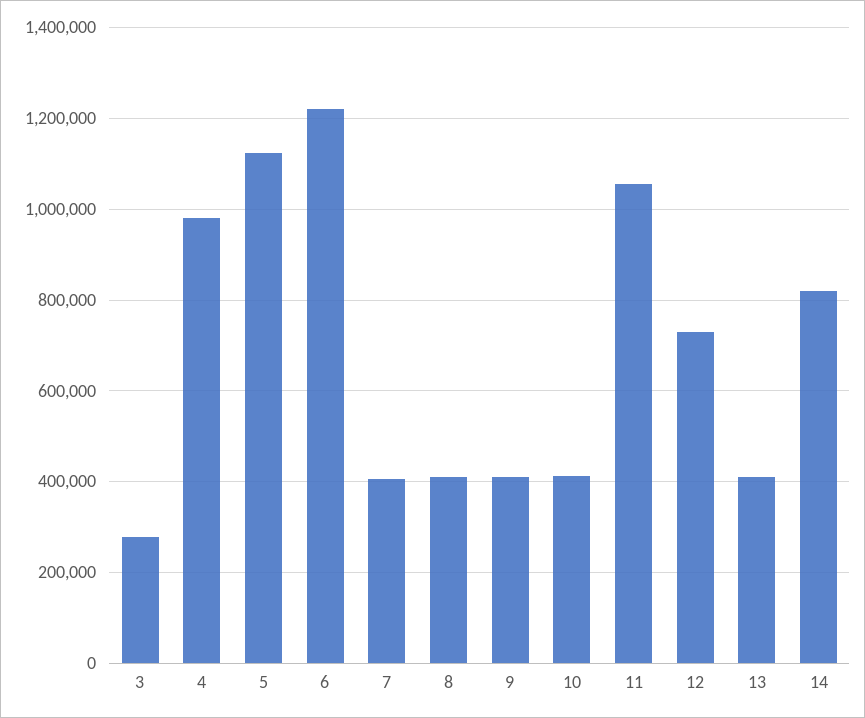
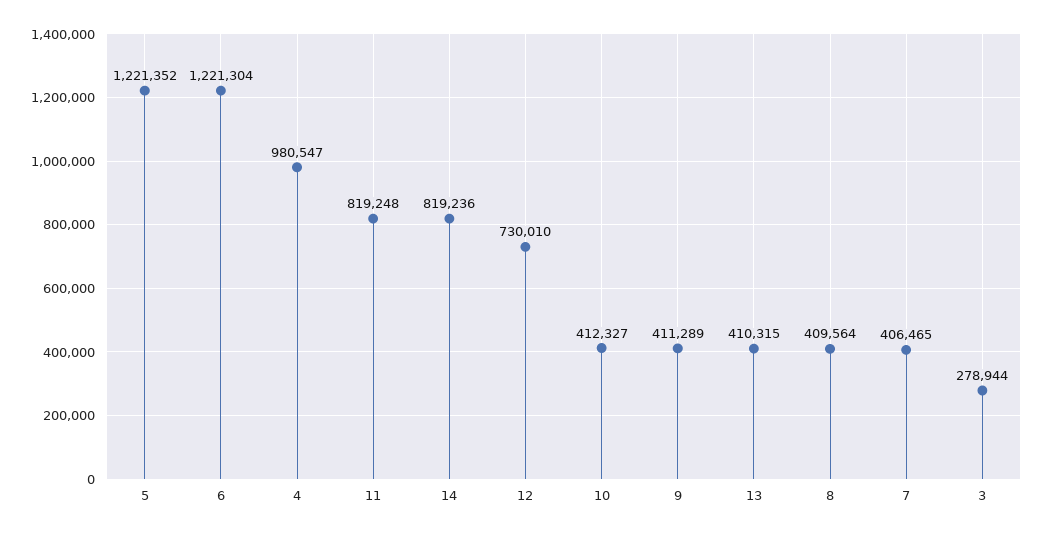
5: 1120000 -> 1221352
11: 1060000 -> 819248

